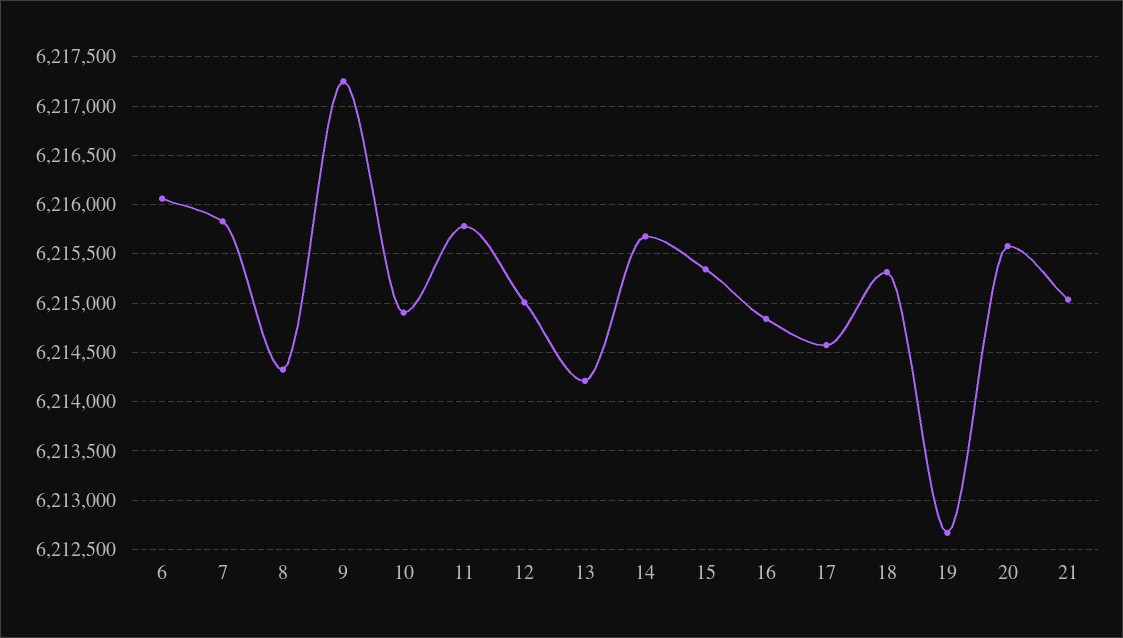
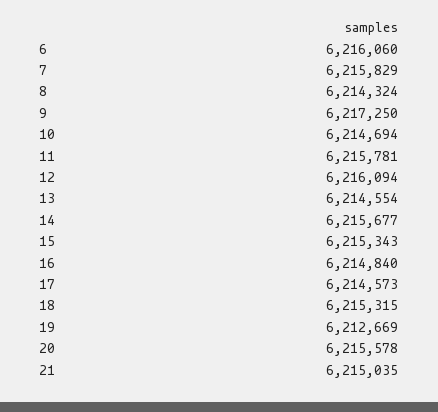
10: 6214900 -> 6214694
12: 6215000 -> 6216094
13: 6214200 -> 6214554

